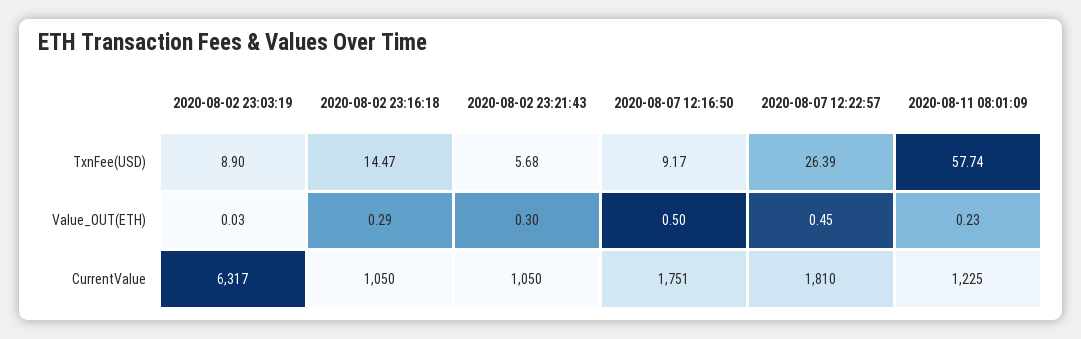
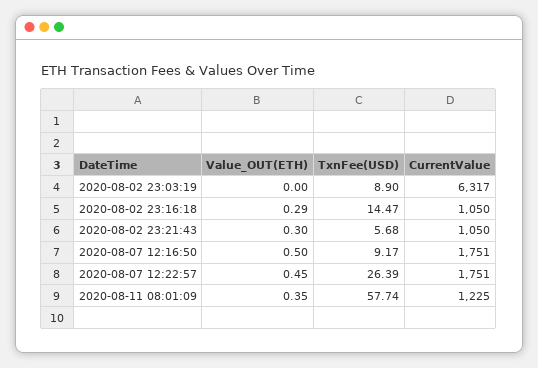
2020-08-02 23:03:19, Value_OUT(ETH): 0.03 -> 0
2020-08-11 08:01:09, Value_OUT(ETH): 0.23 -> 0.35
2020-08-07 12:22:57, CurrentValue: 1810 -> 1751

